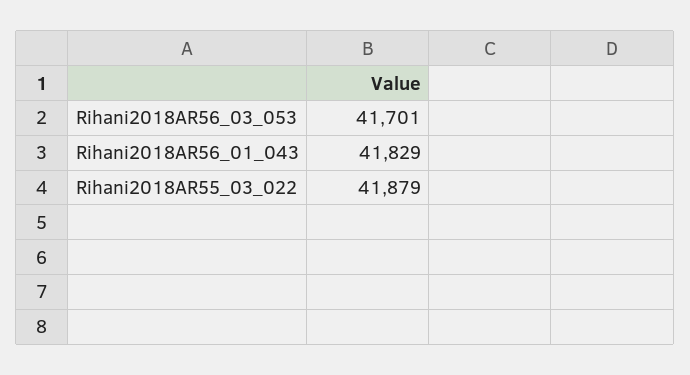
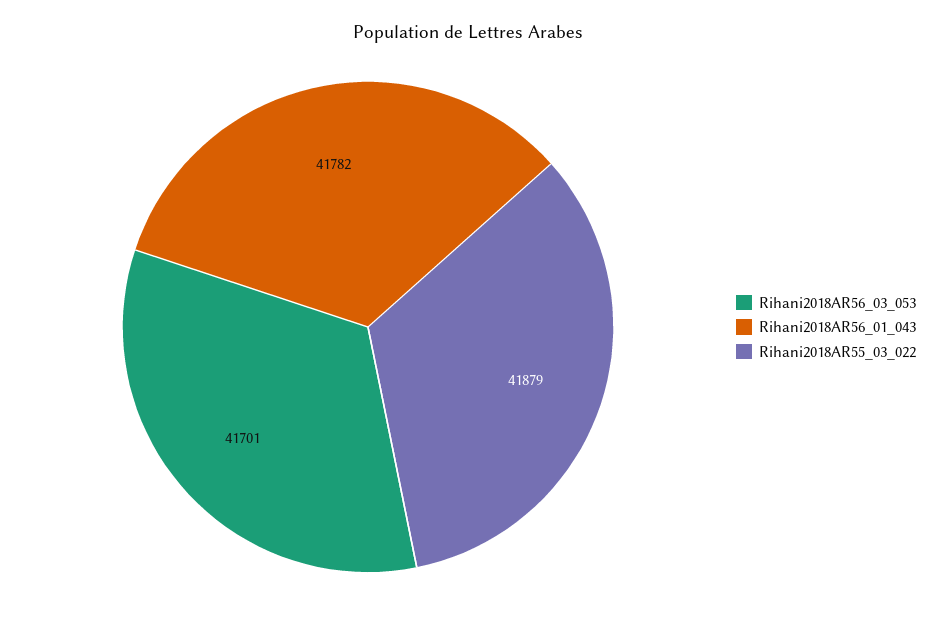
Rihani2018AR56_01_043: 41829 -> 41782

